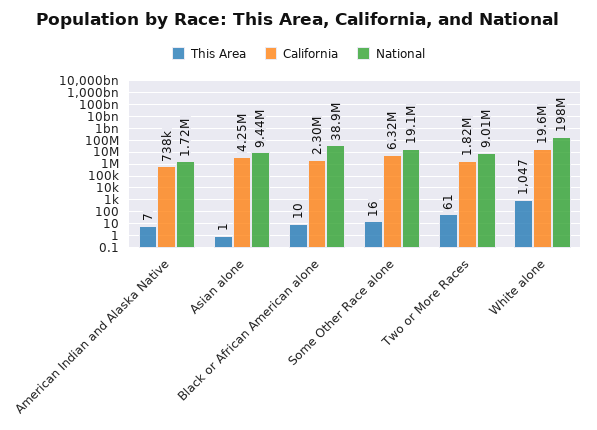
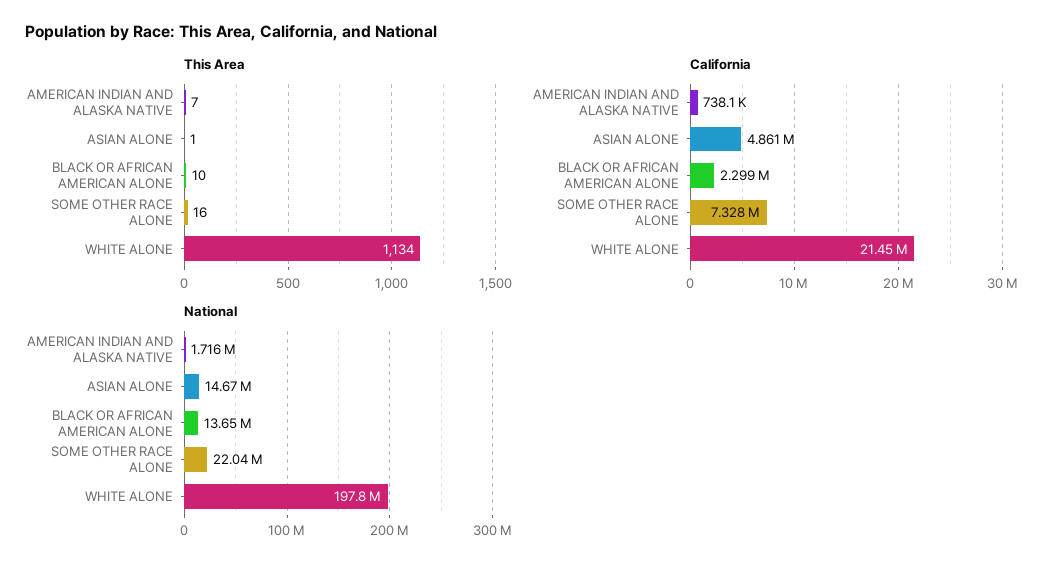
California, Asian alone: 4250000 -> 4861000
National, Asian alone: 9440000 -> 14670000
National, Black or African American alone: 38900000 -> 13650000
California, Some Other Race alone: 6320000 -> 7328000
National, Some Other Race alone: 19100000 -> 22040000
This Area, Two or More Races: 61 -> none
California, Two or More Races: 1820000 -> none
National, Two or More Races: 9010000 -> none
This Area, White alone: 1047 -> 1134
California, White alone: 19600000 -> 21450000

